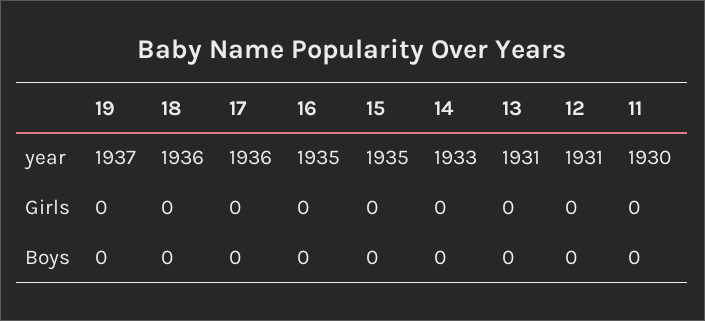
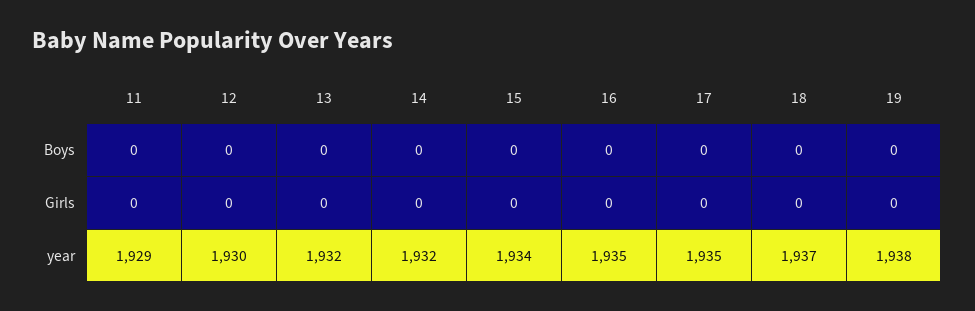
19, year: 1937 -> 1938
18, year: 1936 -> 1937
17, year: 1936 -> 1935
15, year: 1935 -> 1934
14, year: 1933 -> 1932
13, year: 1931 -> 1932
12, year: 1931 -> 1930
11, year: 1930 -> 1929

